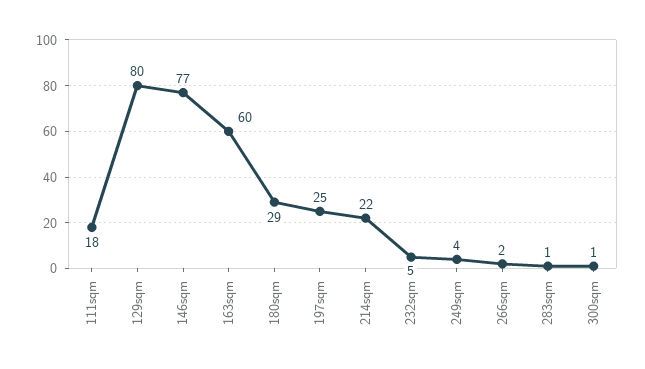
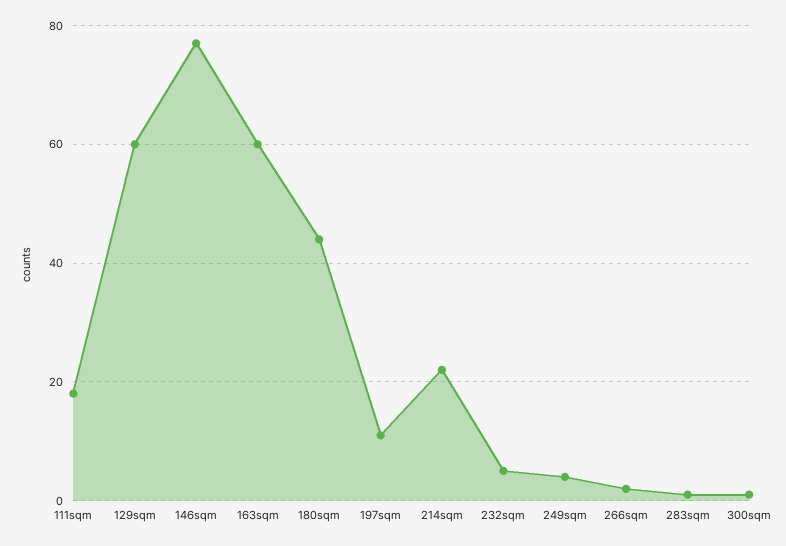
129sqm: 80 -> 60
180sqm: 29 -> 45
197sqm: 25 -> 10

